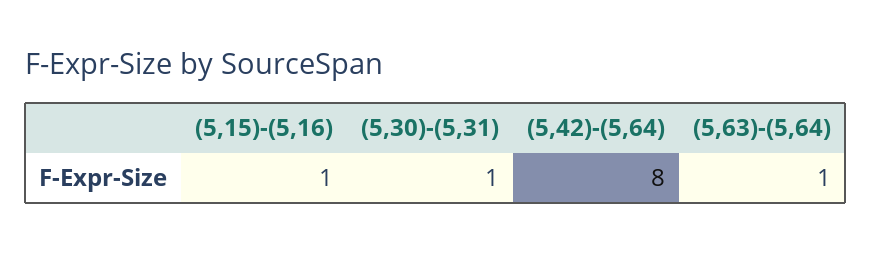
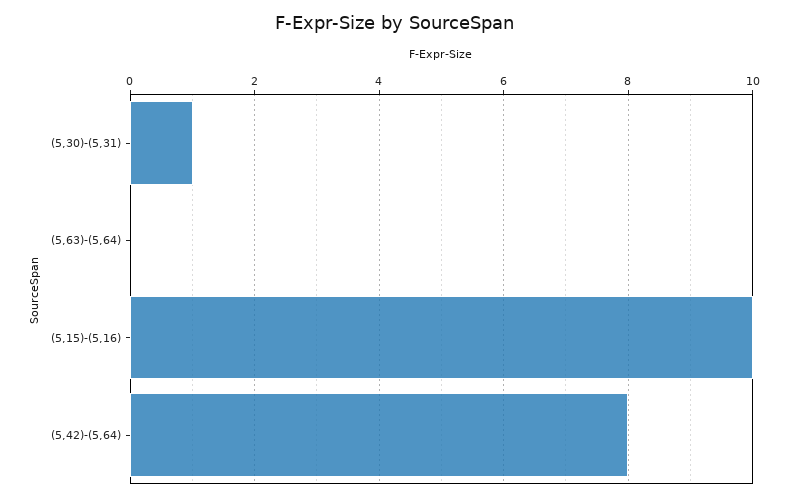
(5,15)-(5,16): 1 -> 10
(5,63)-(5,64): 1 -> 0

